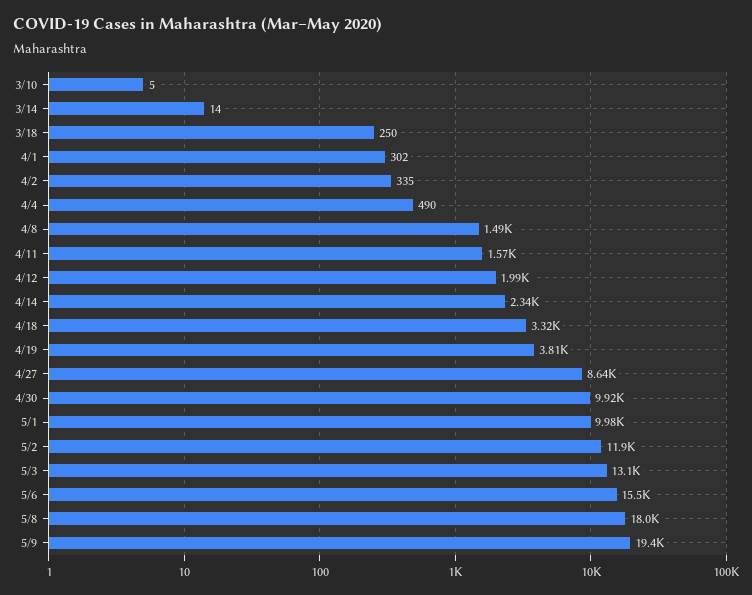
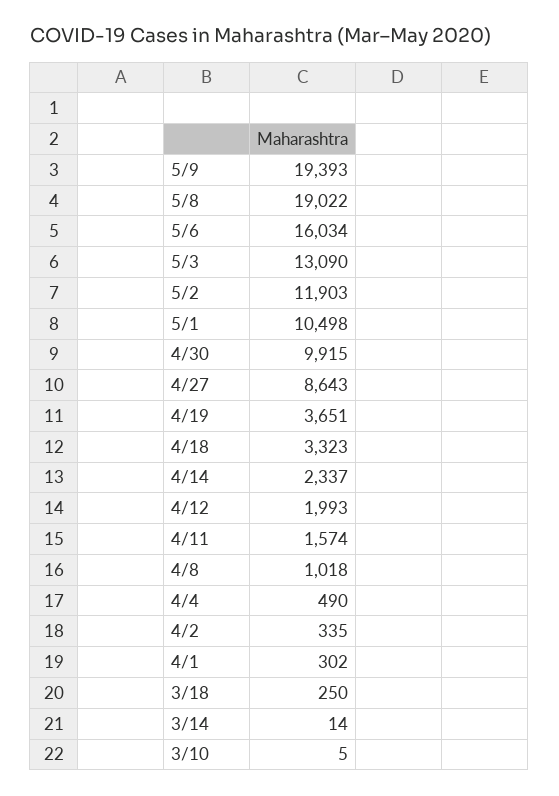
4/8: 1490 -> 1018
4/19: 3810 -> 3651
5/1: 9980 -> 10498
5/6: 15500 -> 16034
5/8: 18000 -> 19022

